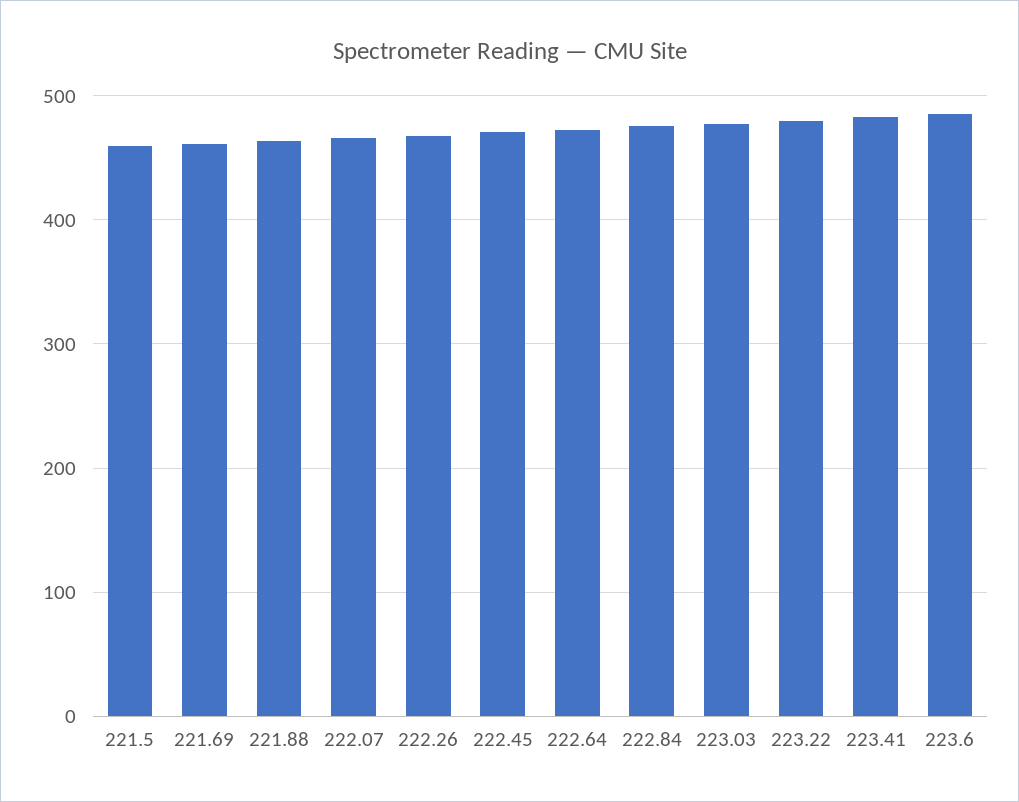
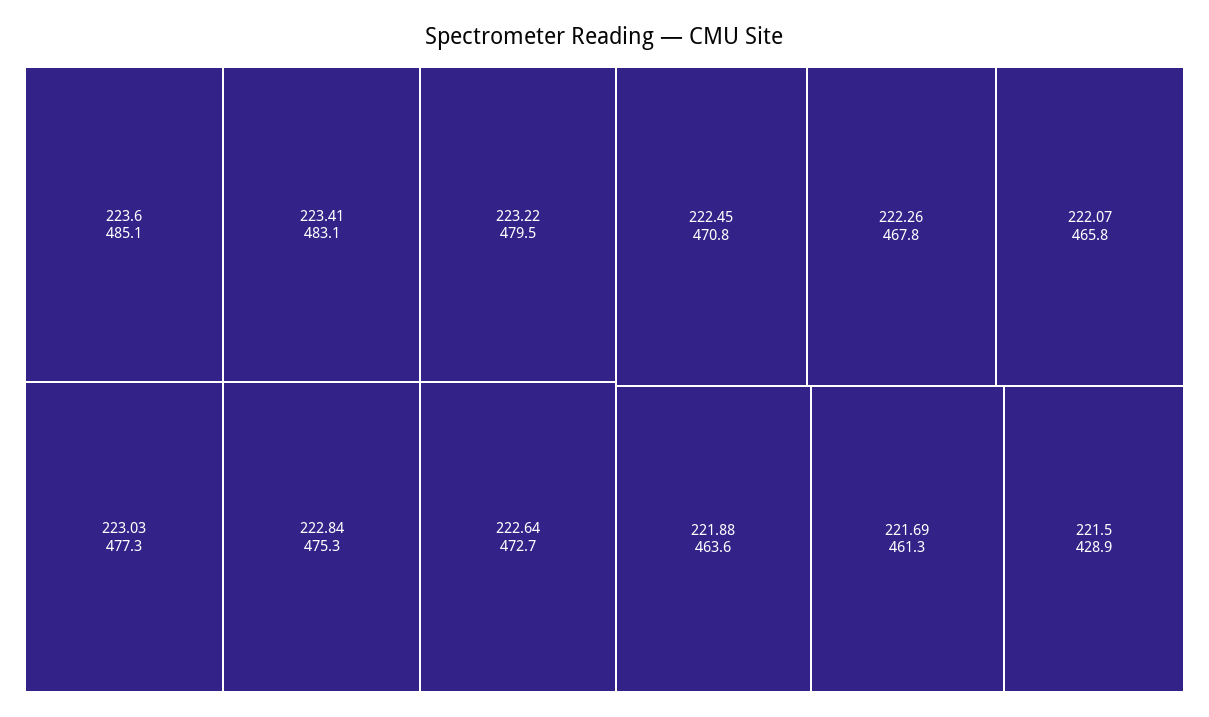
221.5: 460 -> 428.9

